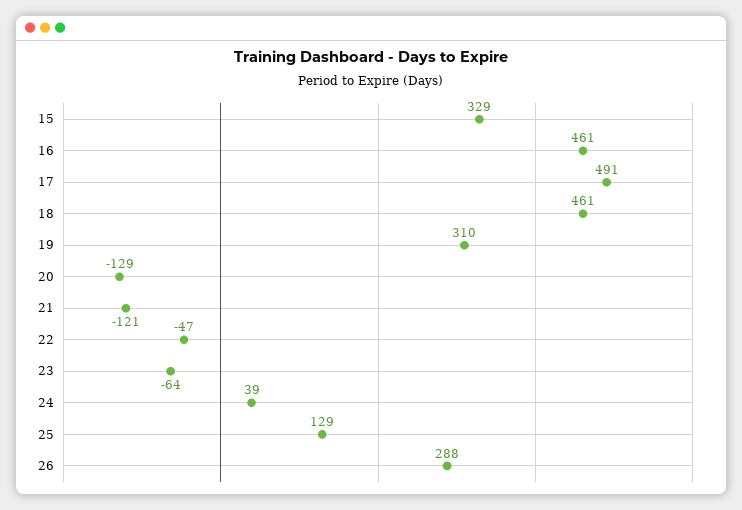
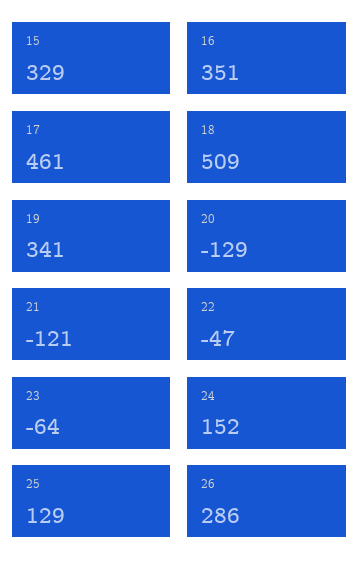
16: 461 -> 351
17: 491 -> 461
18: 461 -> 509
19: 310 -> 341
24: 39 -> 152
26: 288 -> 286

